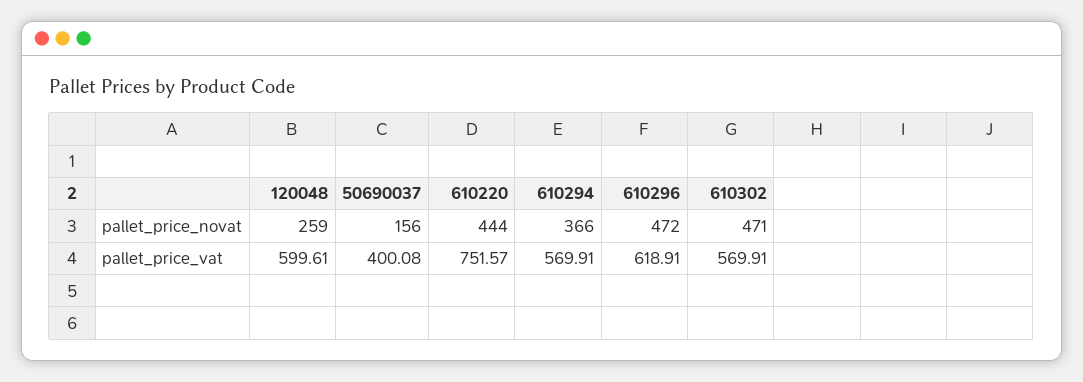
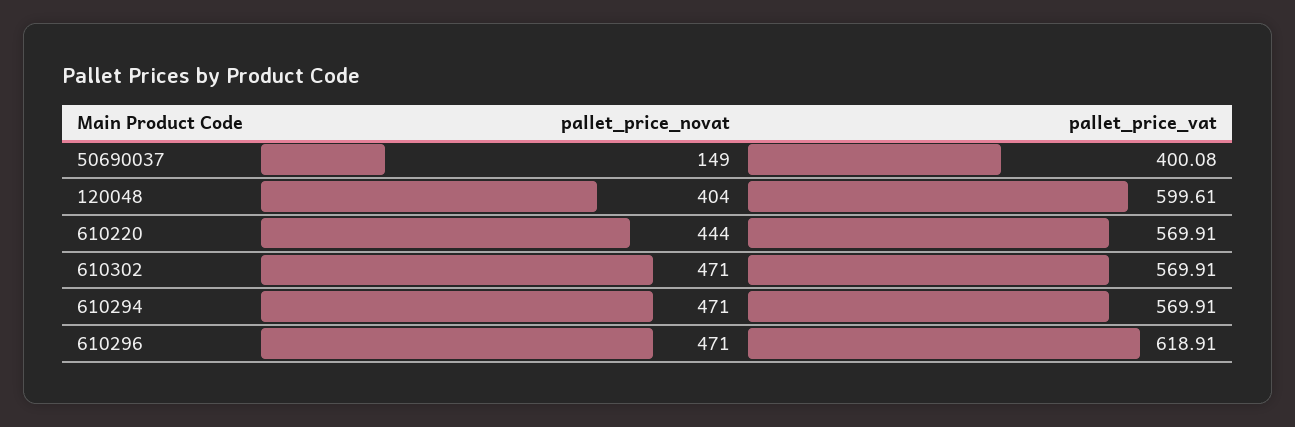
120048, pallet_price_novat: 259 -> 404
50690037, pallet_price_novat: 156 -> 149
610294, pallet_price_novat: 366 -> 471
610296, pallet_price_novat: 472 -> 471
610220, pallet_price_vat: 751.57 -> 569.91

